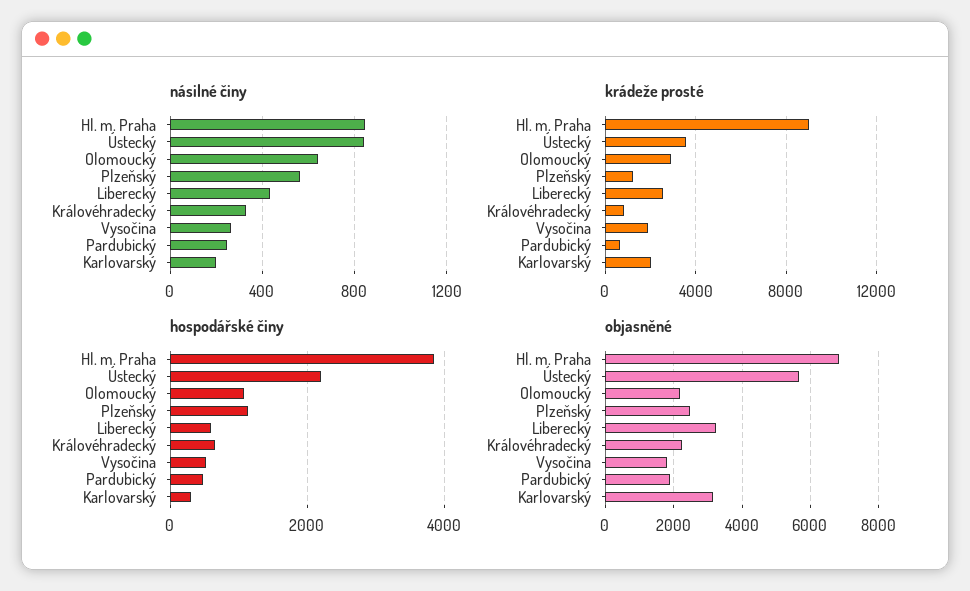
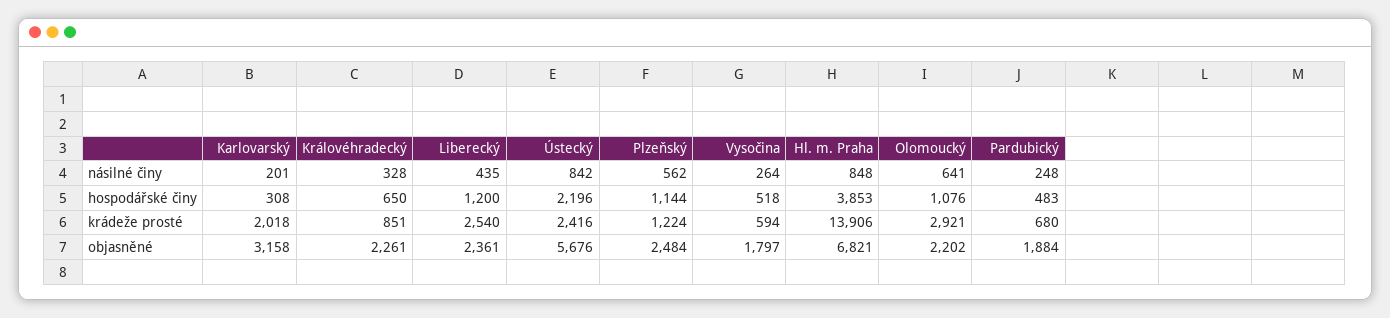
krádeže prosté, Hl. m. Praha: 9000 -> 13906
krádeže prosté, Ústecký: 3500 -> 2416
krádeže prosté, Vysočina: 2000 -> 594
hospodářské činy, Liberecký: 600 -> 1200
objasněné, Liberecký: 3200 -> 2361

